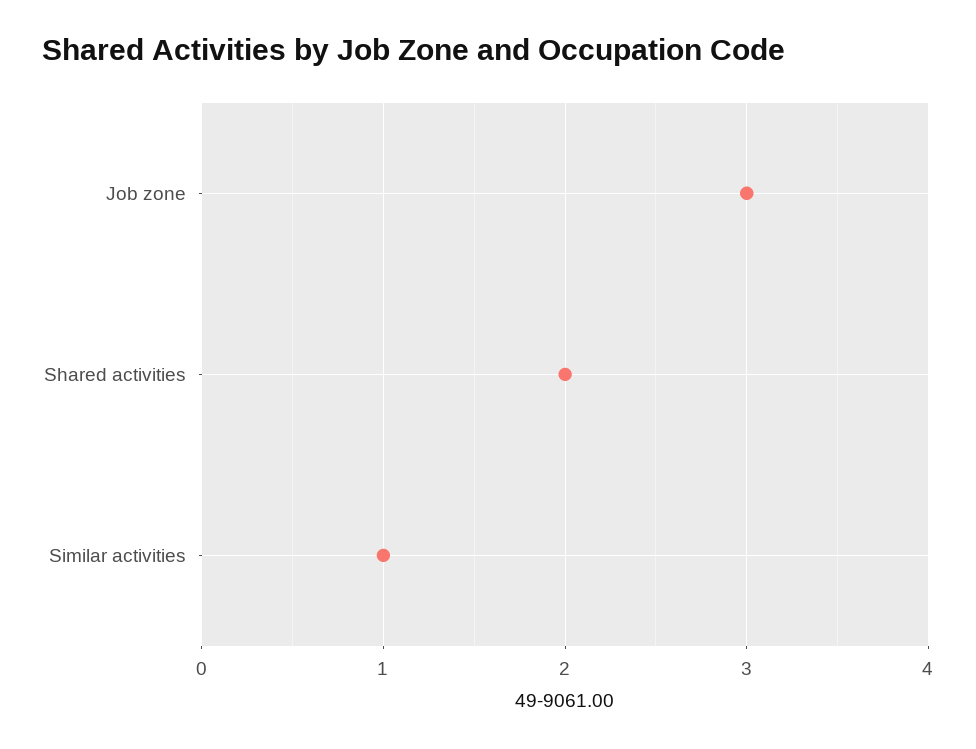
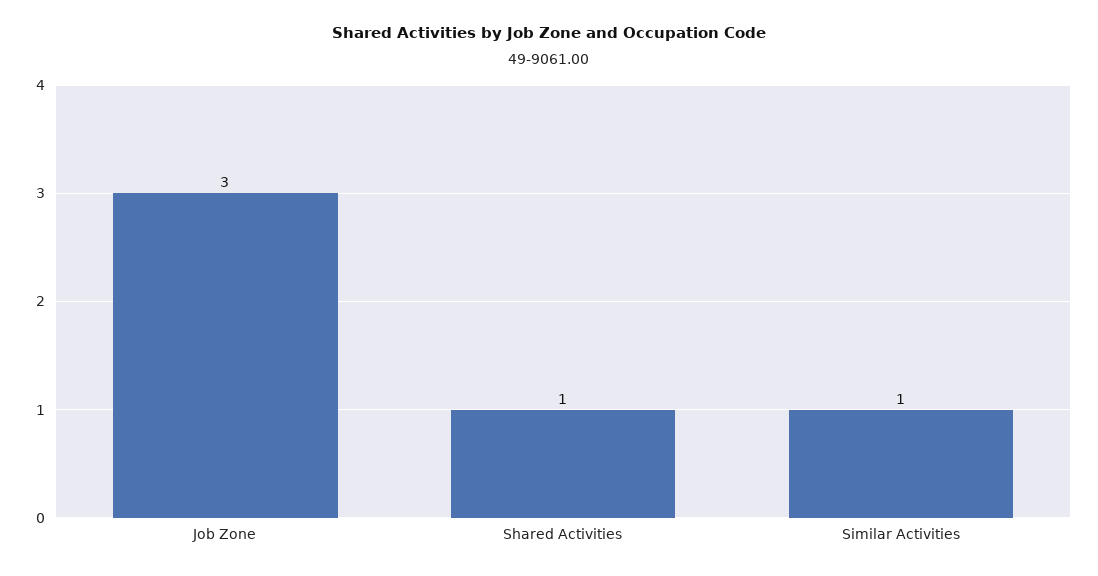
Shared activities: 2 -> 1

